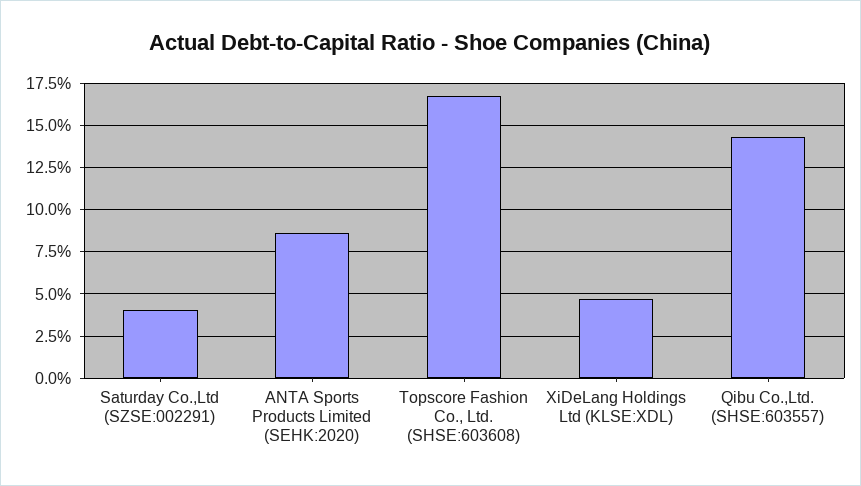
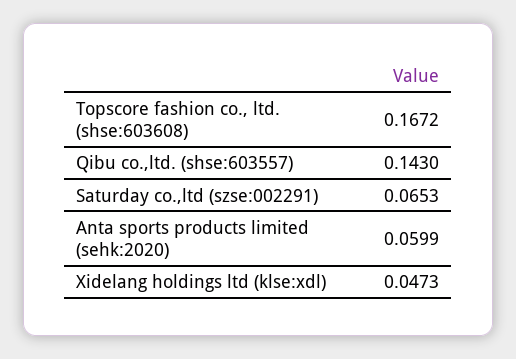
Saturday Co.,Ltd (SZSE:002291): 0.04 -> 0.0653
ANTA Sports Products Limited (SEHK:2020): 0.085 -> 0.0599

